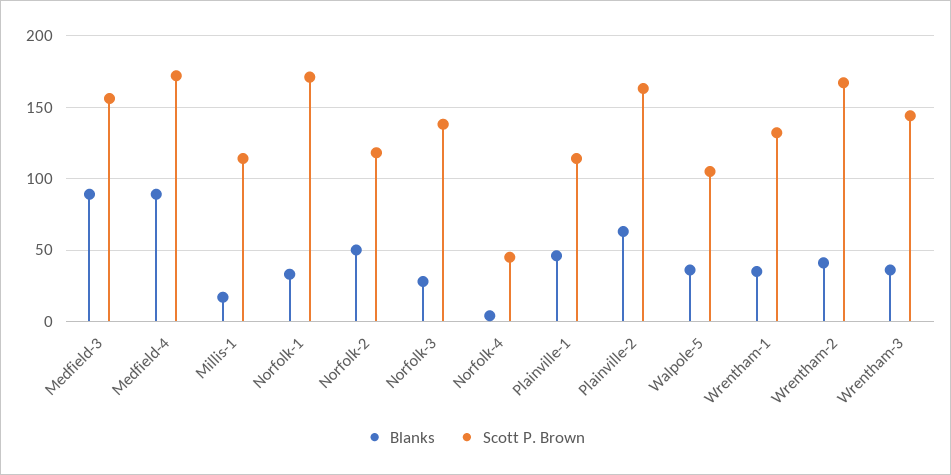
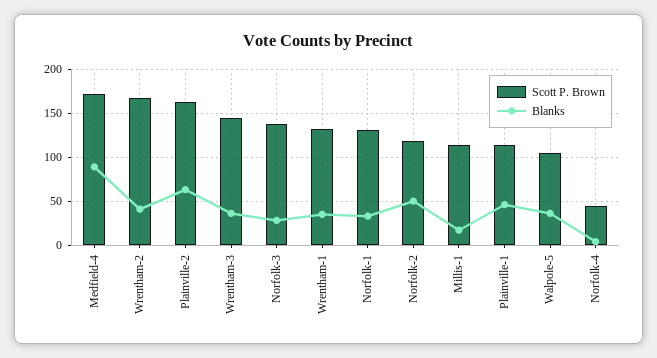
Blanks, Medfield-3: 90 -> none
Scott P. Brown, Medfield-3: 155 -> none
Scott P. Brown, Norfolk-1: 170 -> 130

